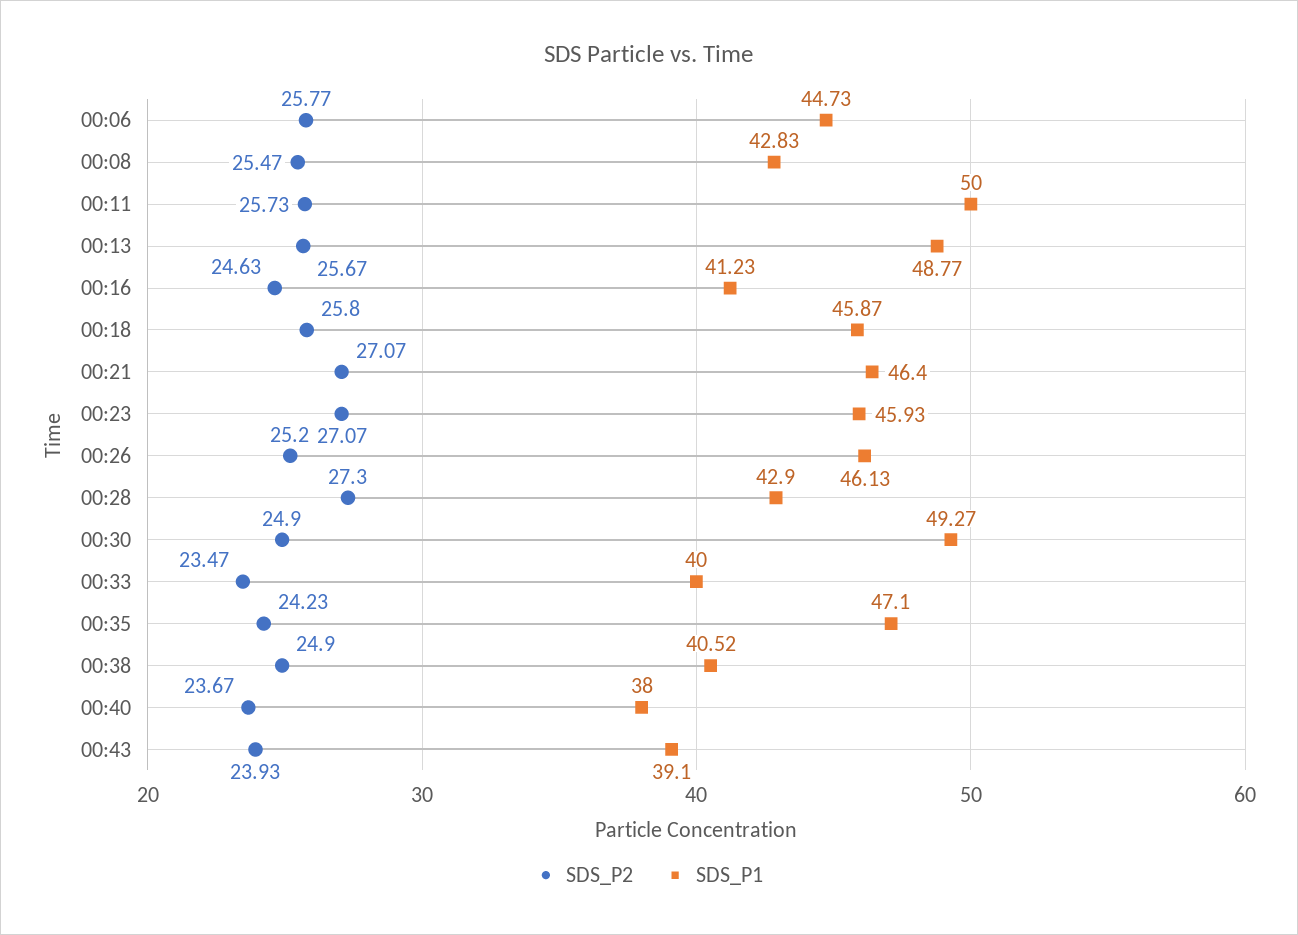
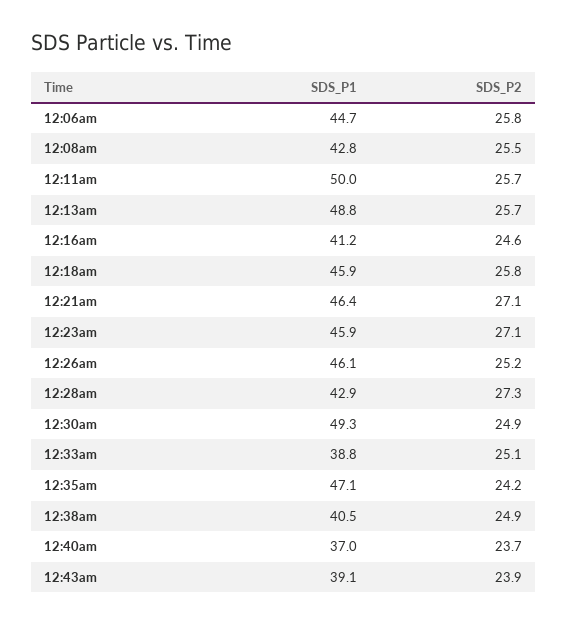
SDS_P2, 00:33: 23.47 -> 25.1
SDS_P1, 00:33: 40 -> 38.8
SDS_P1, 00:40: 38 -> 37

